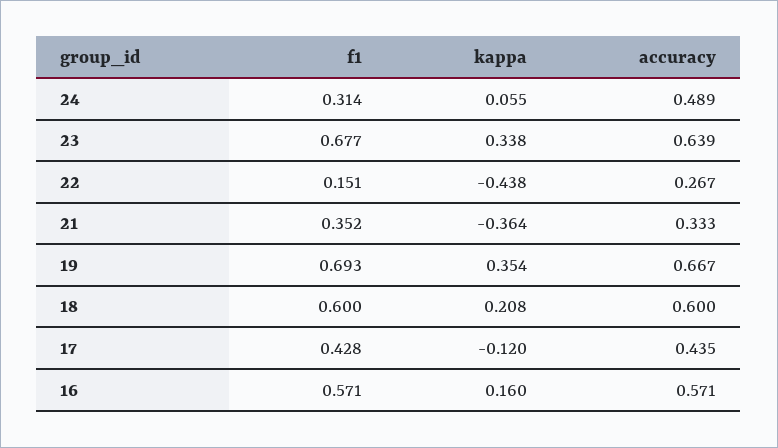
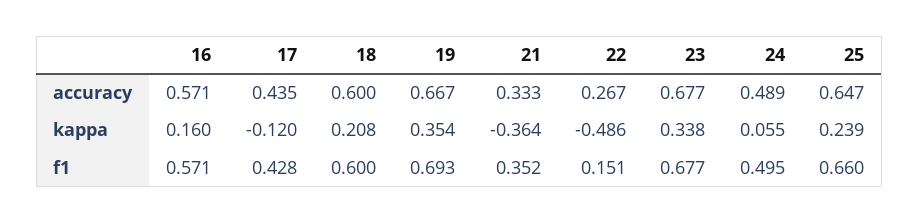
f1, 24: 0.314 -> 0.495
accuracy, 23: 0.639 -> 0.677
kappa, 22: -0.438 -> -0.486
accuracy, 25: none -> 0.647
kappa, 25: none -> 0.239
f1, 25: none -> 0.66

